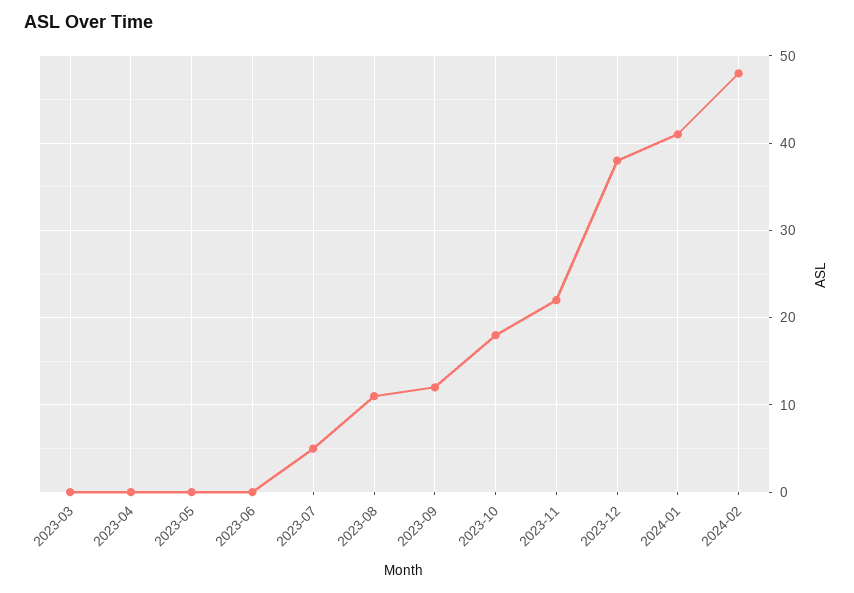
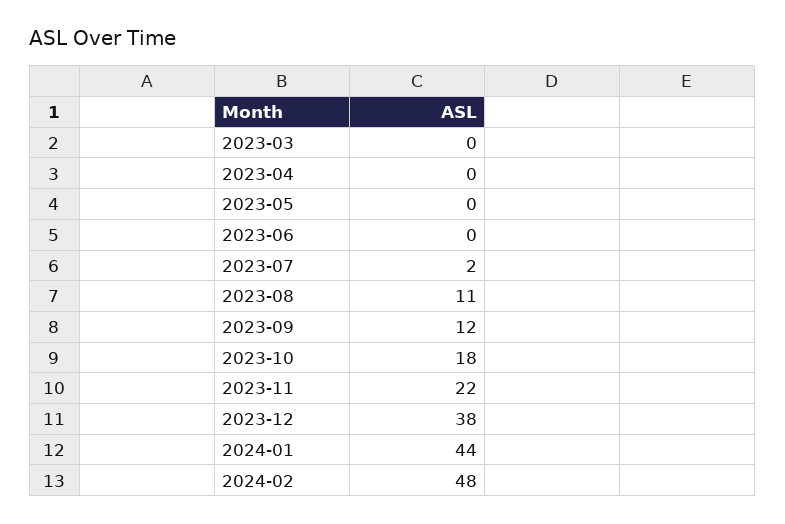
2023-07: 5 -> 2
2024-01: 41 -> 44

